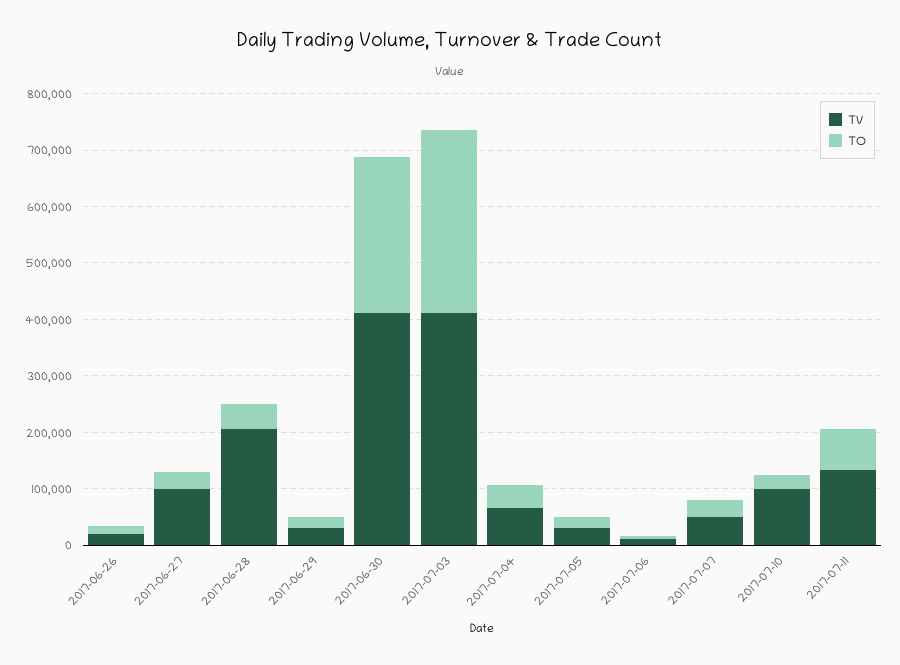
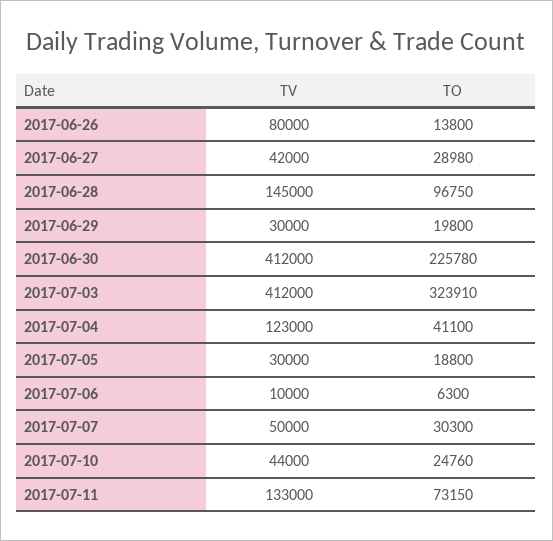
TV, 2017-06-26: 20000 -> 80000
TV, 2017-06-27: 100000 -> 42000
TV, 2017-06-28: 200000 -> 145000
TO, 2017-06-28: 40000 -> 96750
TO, 2017-06-30: 280000 -> 225780
TV, 2017-07-04: 60000 -> 123000
TV, 2017-07-10: 100000 -> 44000

